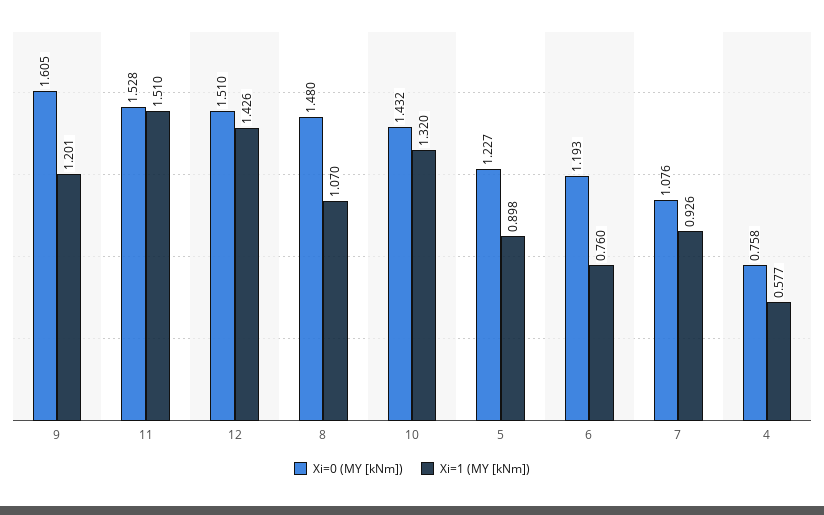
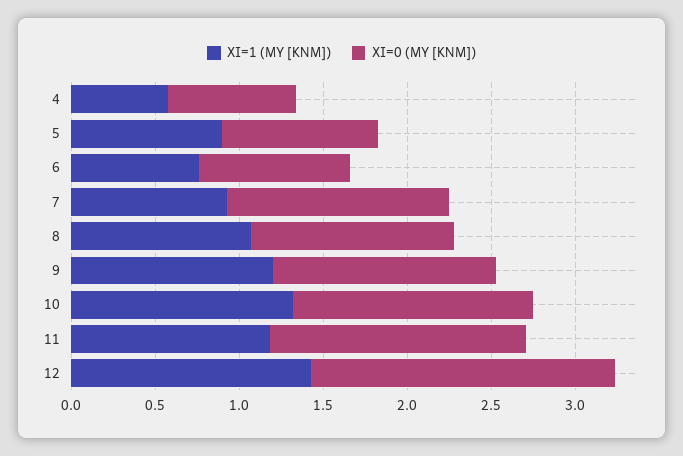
Xi=0 (MY [kNm]), 9: 1.605 -> 1.3
Xi=1 (MY [kNm]), 11: 1.51 -> 1.2
Xi=0 (MY [kNm]), 12: 1.51 -> 1.8
Xi=0 (MY [kNm]), 8: 1.48 -> 1.2
Xi=0 (MY [kNm]), 5: 1.227 -> 0.9
Xi=0 (MY [kNm]), 6: 1.193 -> 0.9
Xi=0 (MY [kNm]), 7: 1.076 -> 1.3

